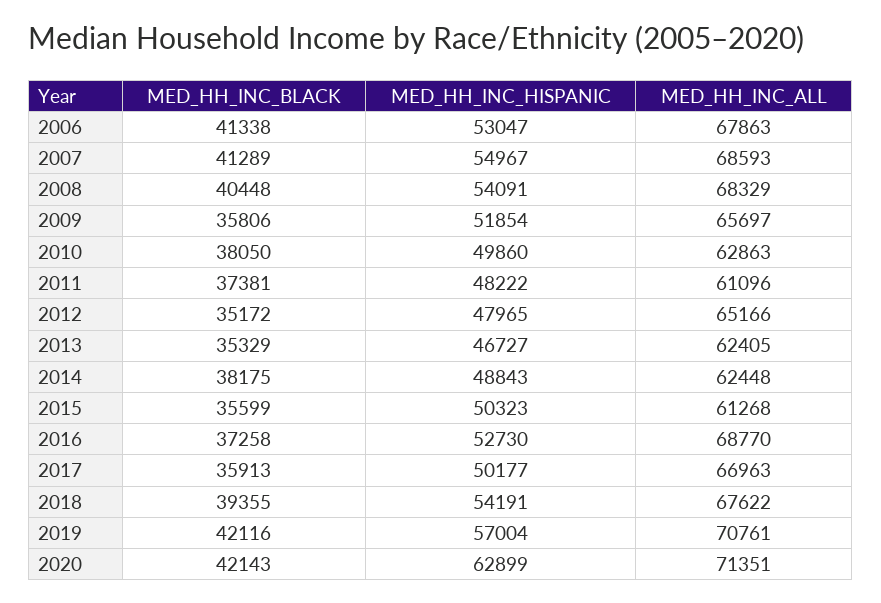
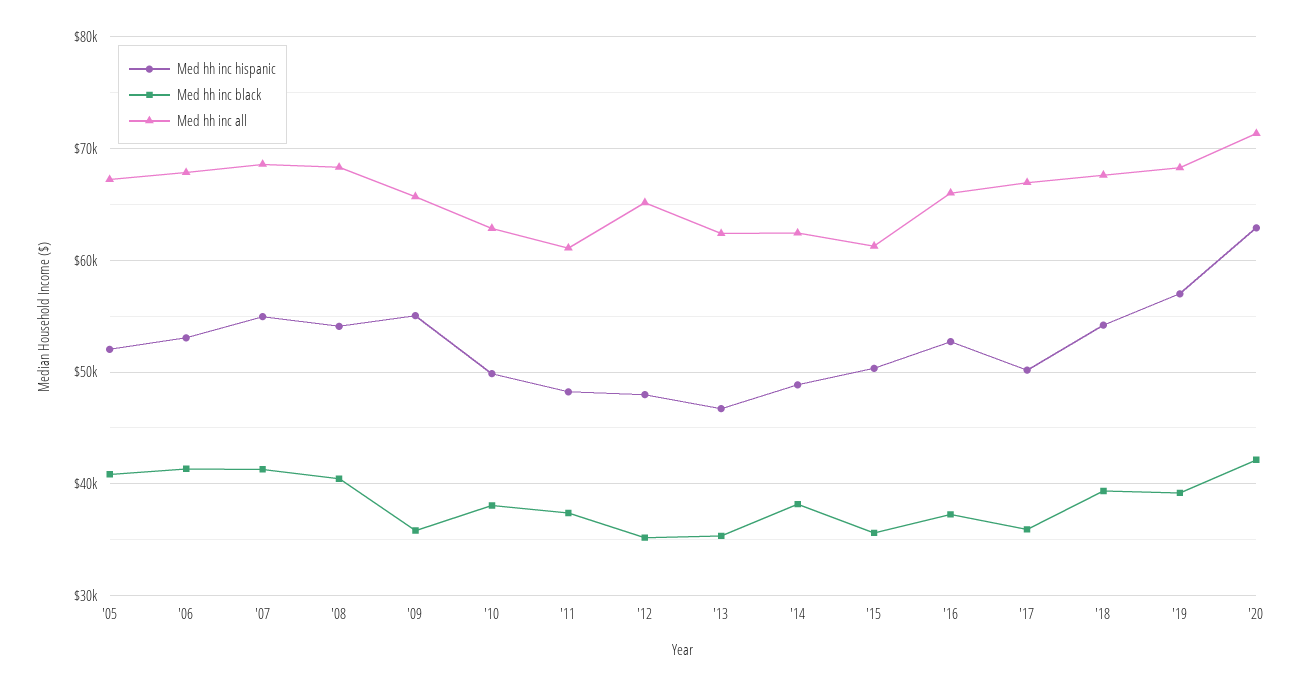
MED_HH_INC_HISPANIC, 2009: 51854 -> 55000
MED_HH_INC_ALL, 2016: 68770 -> 66000
MED_HH_INC_BLACK, 2019: 42116 -> 39000
MED_HH_INC_ALL, 2019: 70761 -> 68000
MED_HH_INC_HISPANIC, '05: none -> 52000
MED_HH_INC_BLACK, '05: none -> 41000
MED_HH_INC_ALL, '05: none -> 67000

